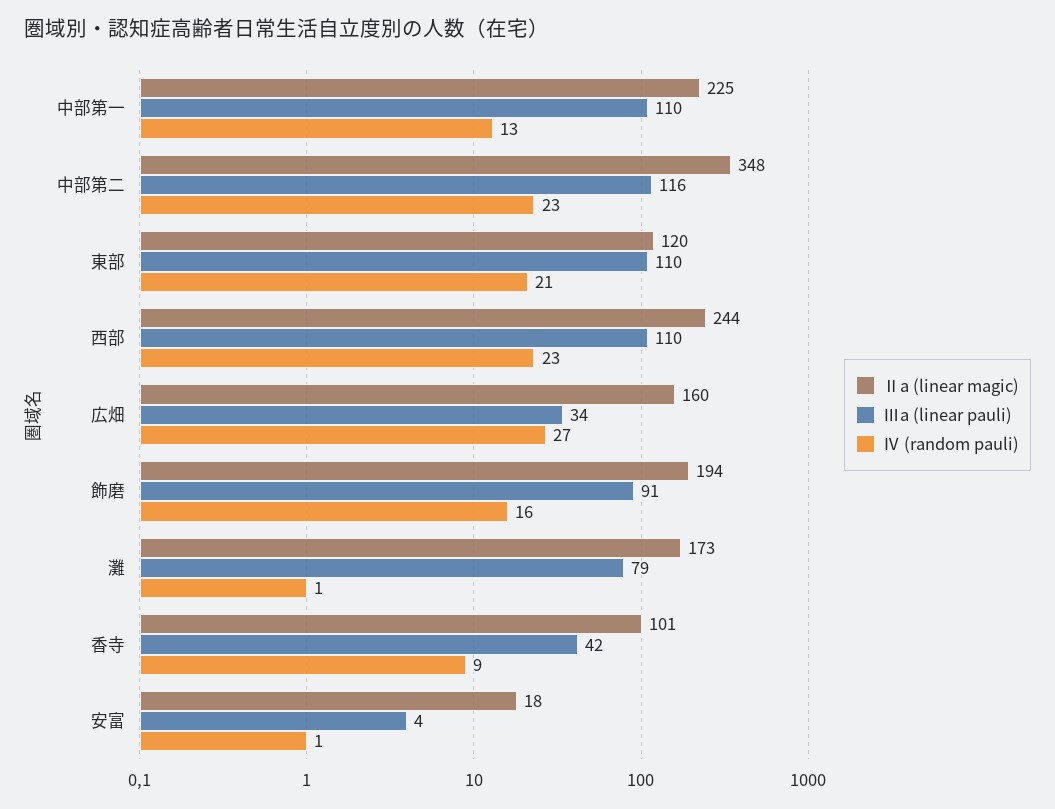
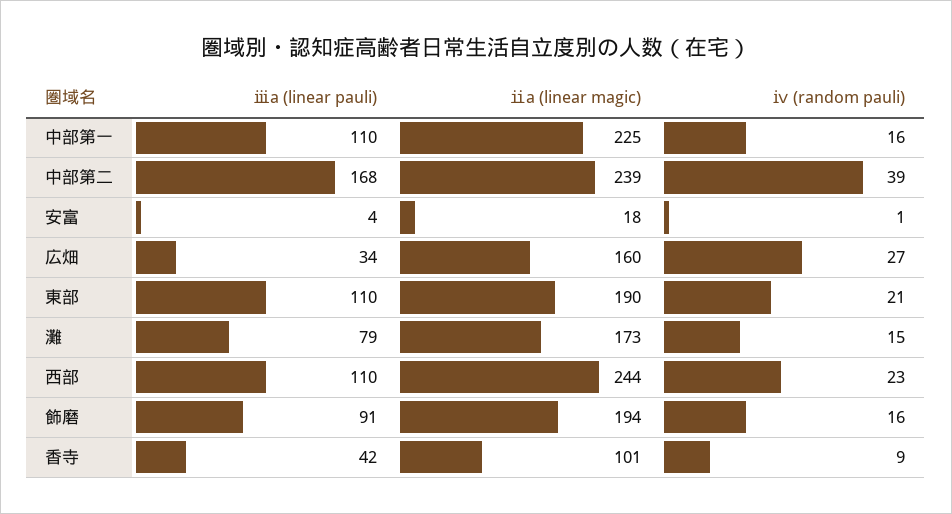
Ⅳ (random pauli), 中部第一: 13 -> 16
Ⅱa (linear magic), 中部第二: 348 -> 239
Ⅲa (linear pauli), 中部第二: 116 -> 168
Ⅳ (random pauli), 中部第二: 23 -> 39
Ⅱa (linear magic), 東部: 120 -> 190
Ⅳ (random pauli), 灘: 1 -> 15

